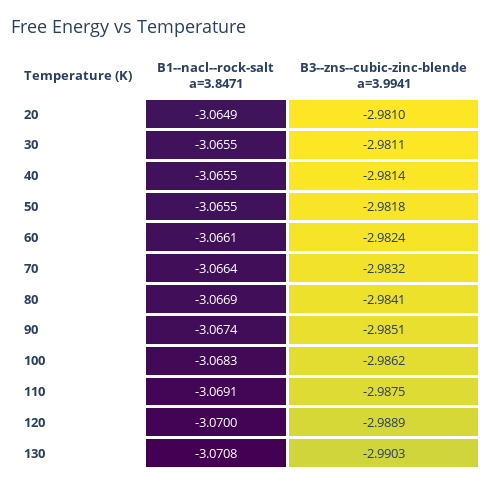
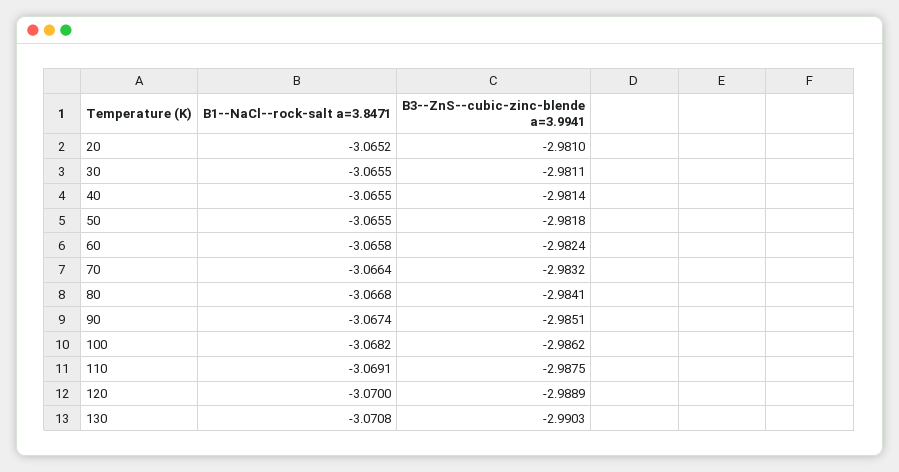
B1--nacl--rock-salt a=3.8471, 20: -3.0649 -> -3.0652
B1--nacl--rock-salt a=3.8471, 60: -3.0661 -> -3.0658
B1--nacl--rock-salt a=3.8471, 80: -3.0669 -> -3.0668
B1--nacl--rock-salt a=3.8471, 100: -3.0683 -> -3.0682

